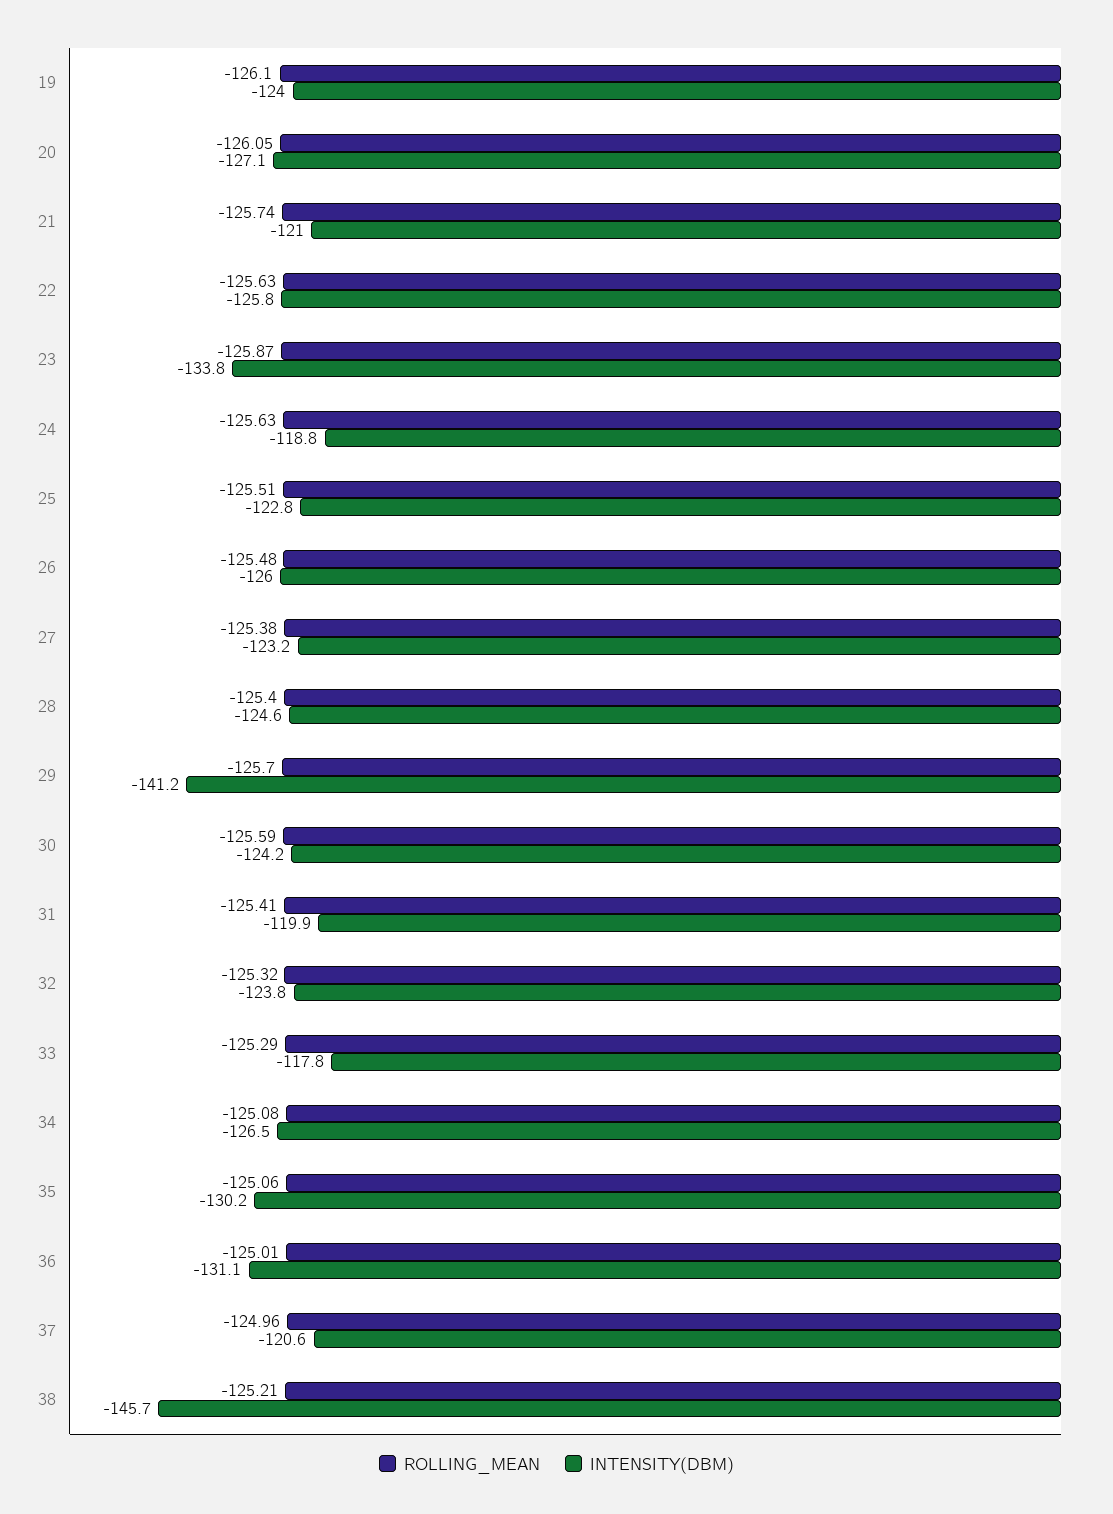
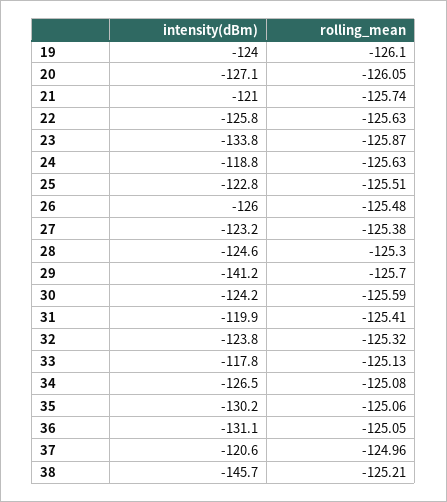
ROLLING_MEAN, 28: -125.4 -> -125.3
ROLLING_MEAN, 33: -125.29 -> -125.13
ROLLING_MEAN, 36: -125.01 -> -125.05

